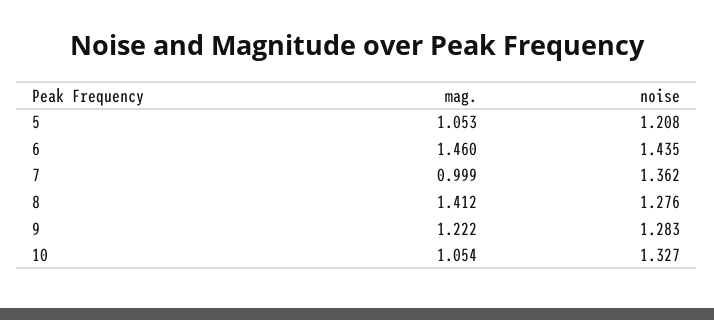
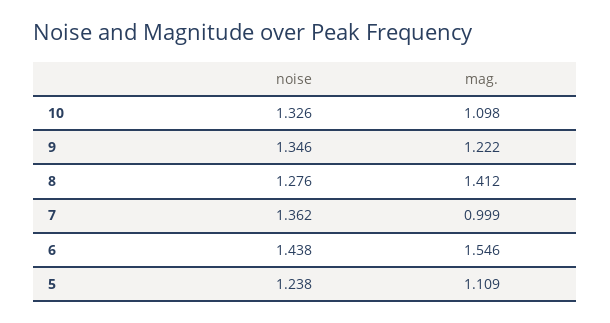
mag., 5: 1.053 -> 1.109
noise, 5: 1.208 -> 1.238
mag., 6: 1.46 -> 1.546
noise, 6: 1.435 -> 1.438
noise, 9: 1.283 -> 1.346
mag., 10: 1.054 -> 1.098
noise, 10: 1.327 -> 1.326

